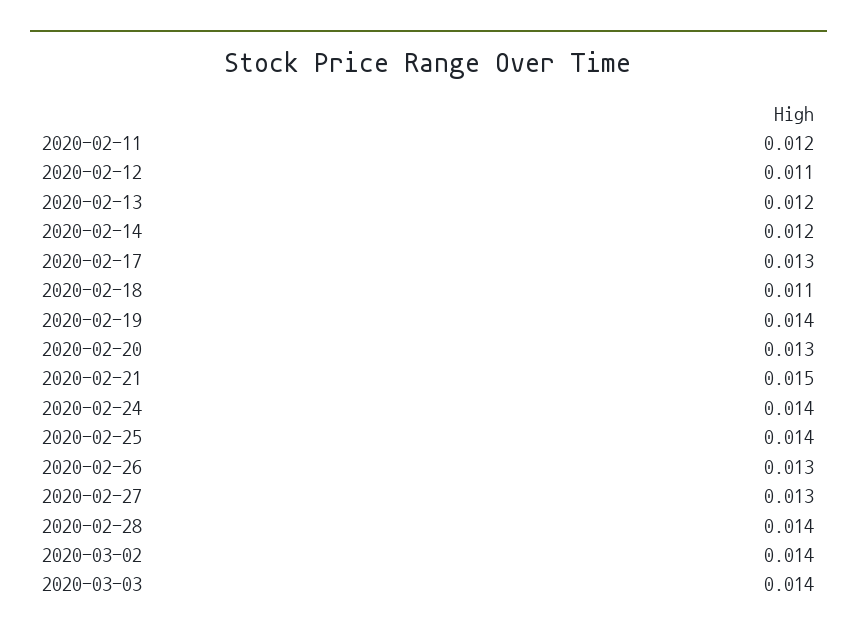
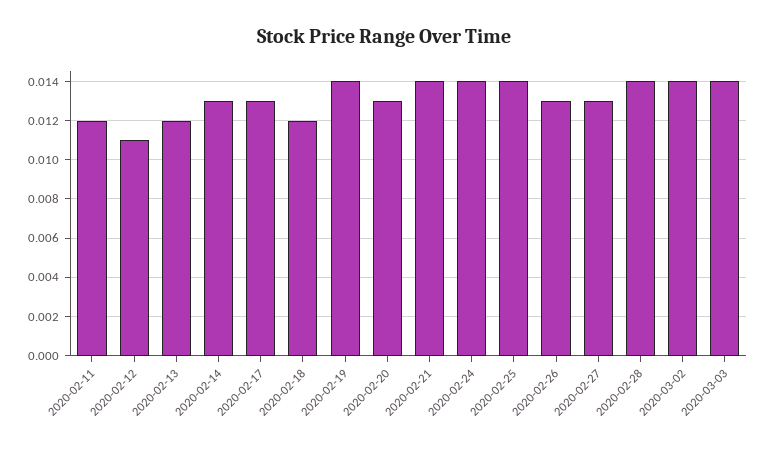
2020-02-14: 0.012 -> 0.013
2020-02-18: 0.011 -> 0.012
2020-02-21: 0.015 -> 0.014

